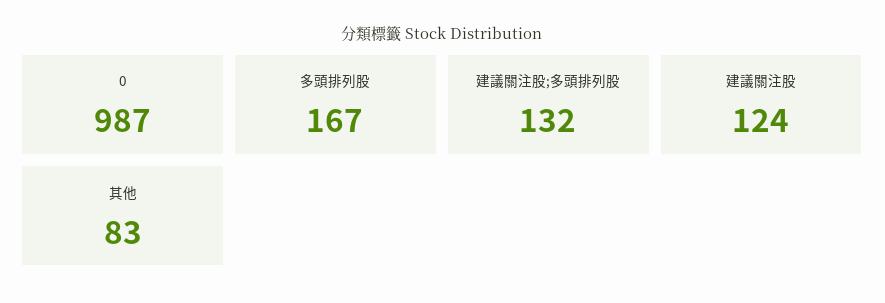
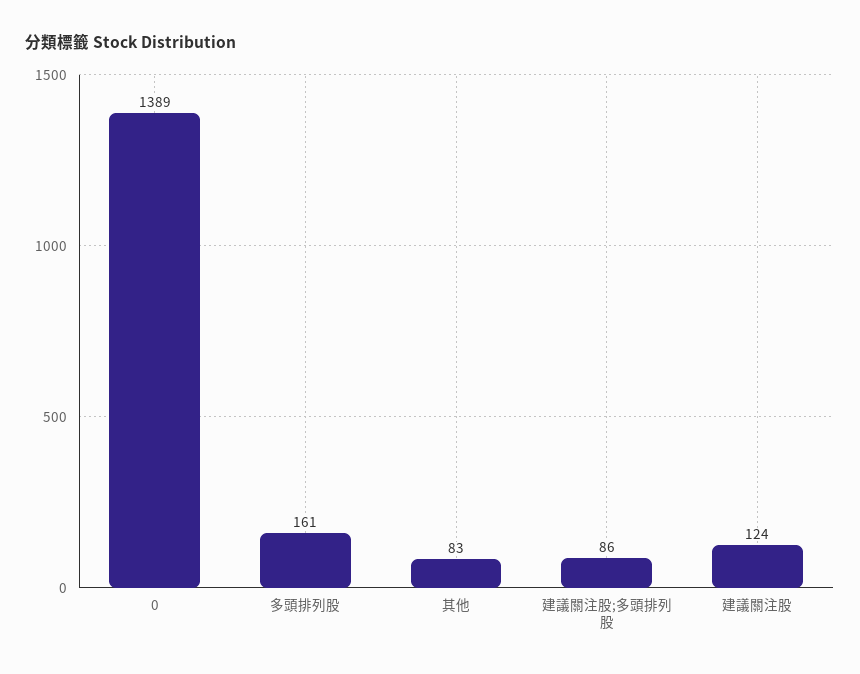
0: 987 -> 1389
多頭排列股: 167 -> 161
建議關注股;多頭排列股: 132 -> 86

